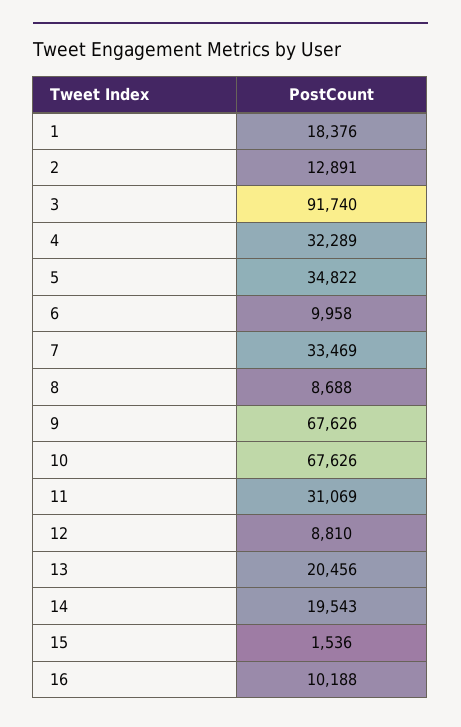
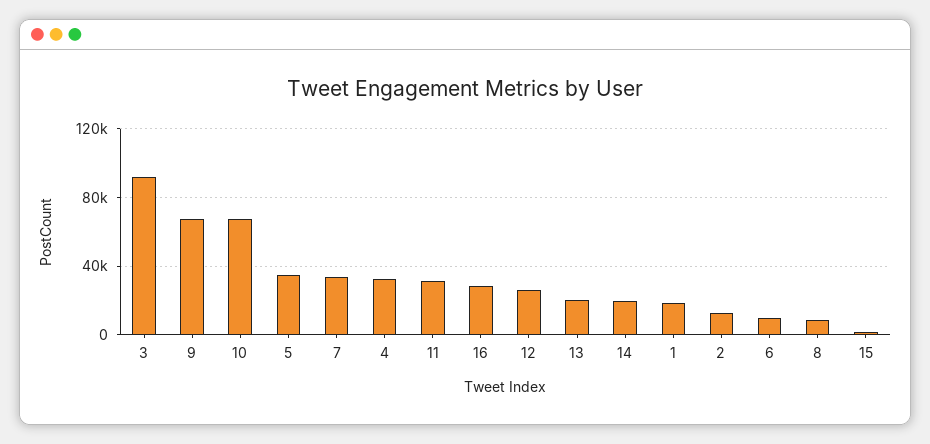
12: 8810 -> 25000
16: 10188 -> 30000

